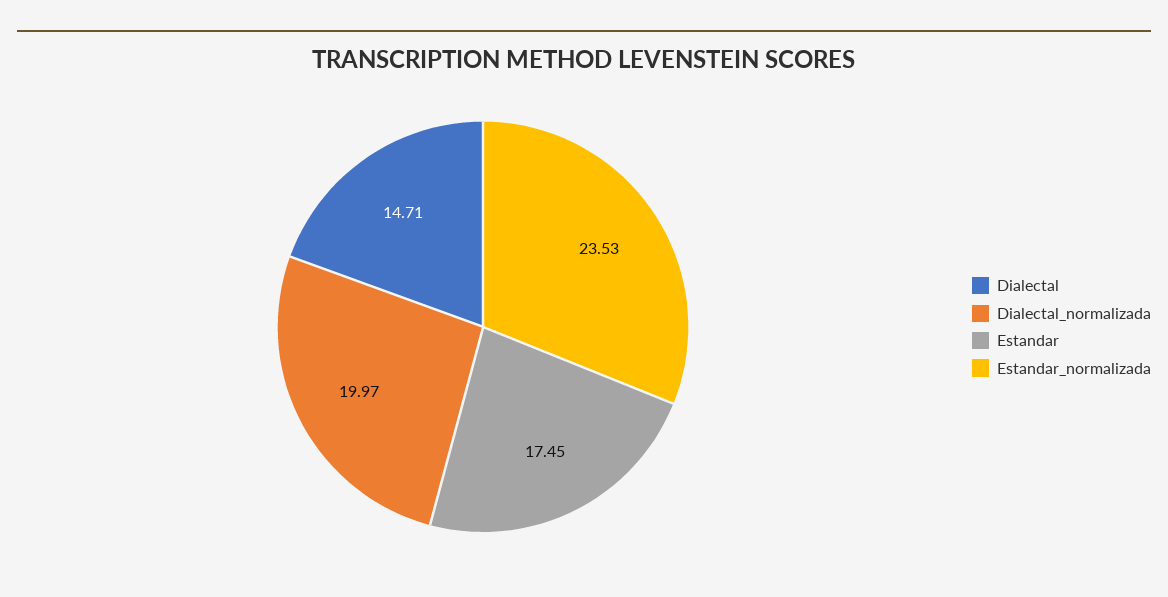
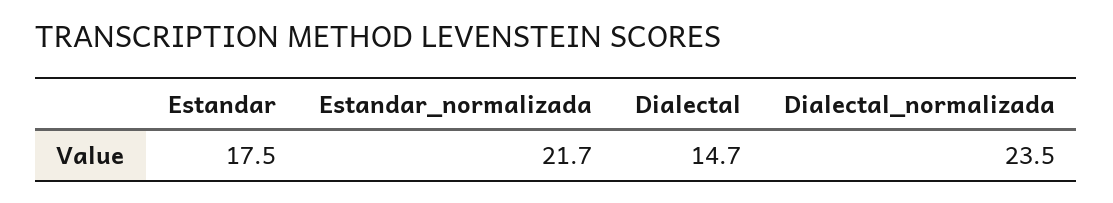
Dialectal_normalizada: 19.97 -> 23.5
Estandar_normalizada: 23.53 -> 21.7

